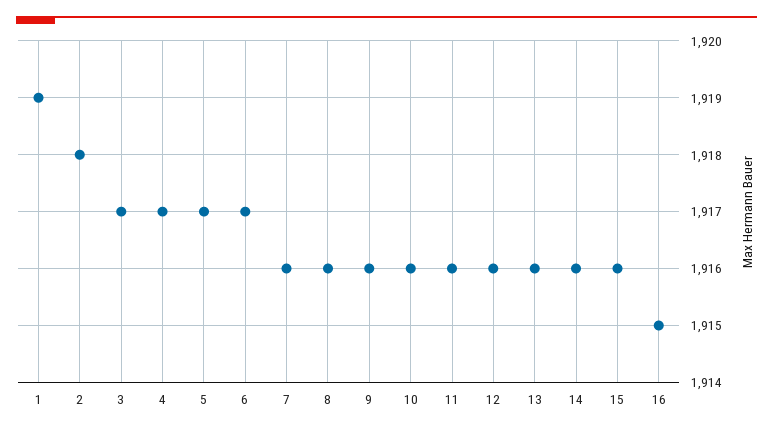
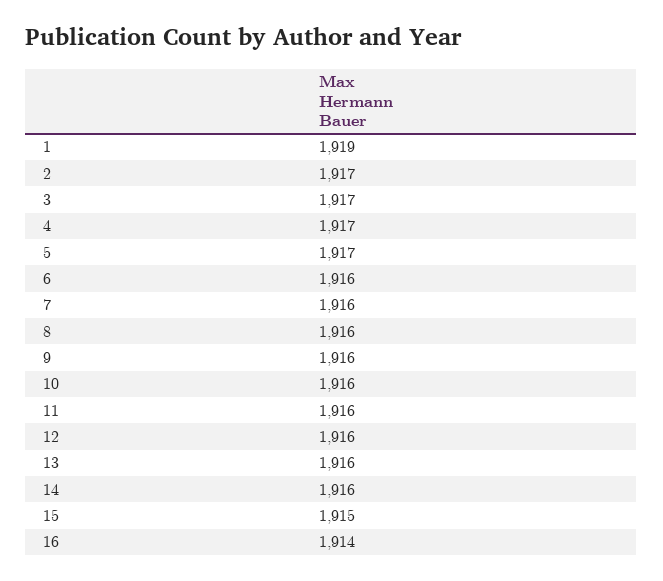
2: 1918 -> 1917
6: 1917 -> 1916
15: 1916 -> 1915
16: 1915 -> 1914

